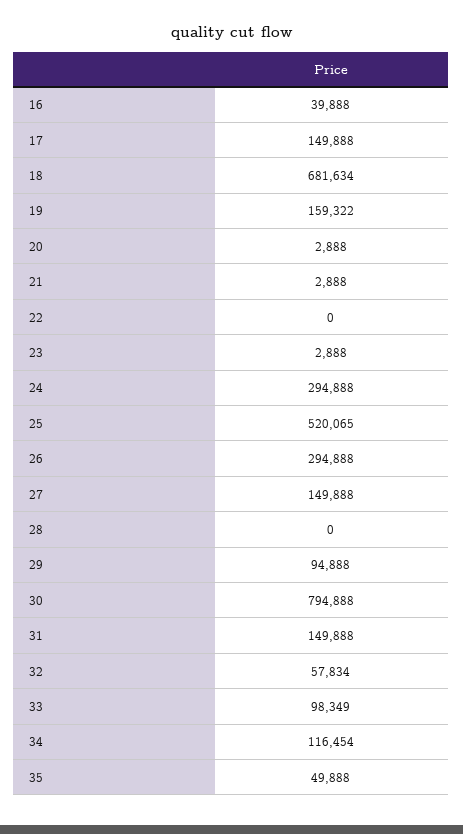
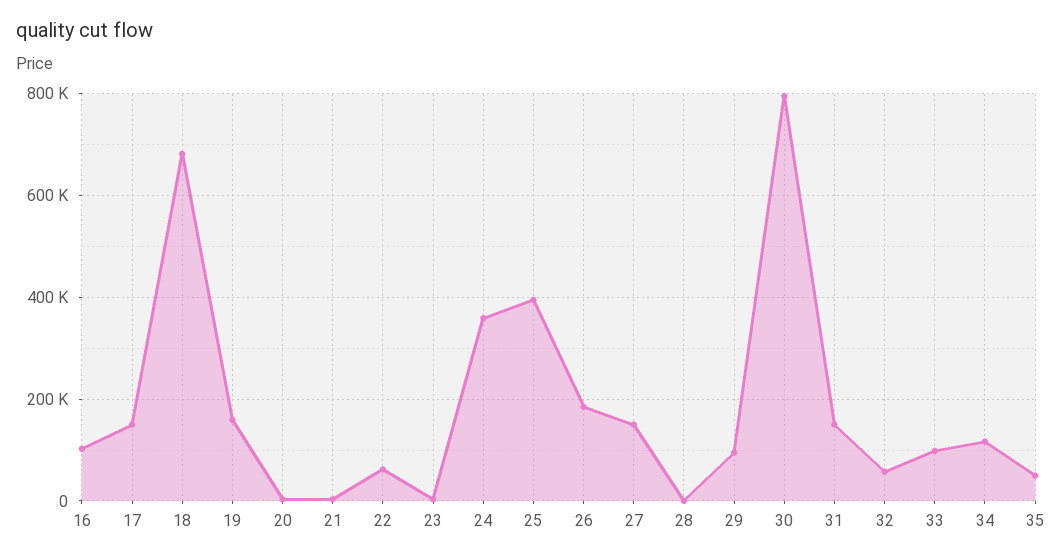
16: 39888 -> 100000
22: 0 -> 60000
24: 294888 -> 360000
25: 520065 -> 400000
26: 294888 -> 180000

